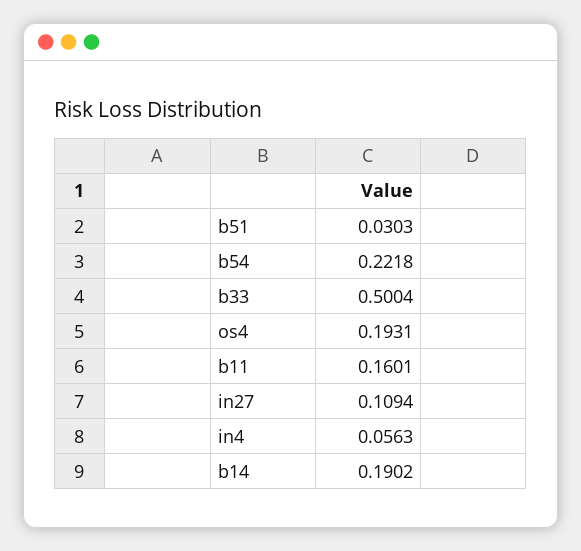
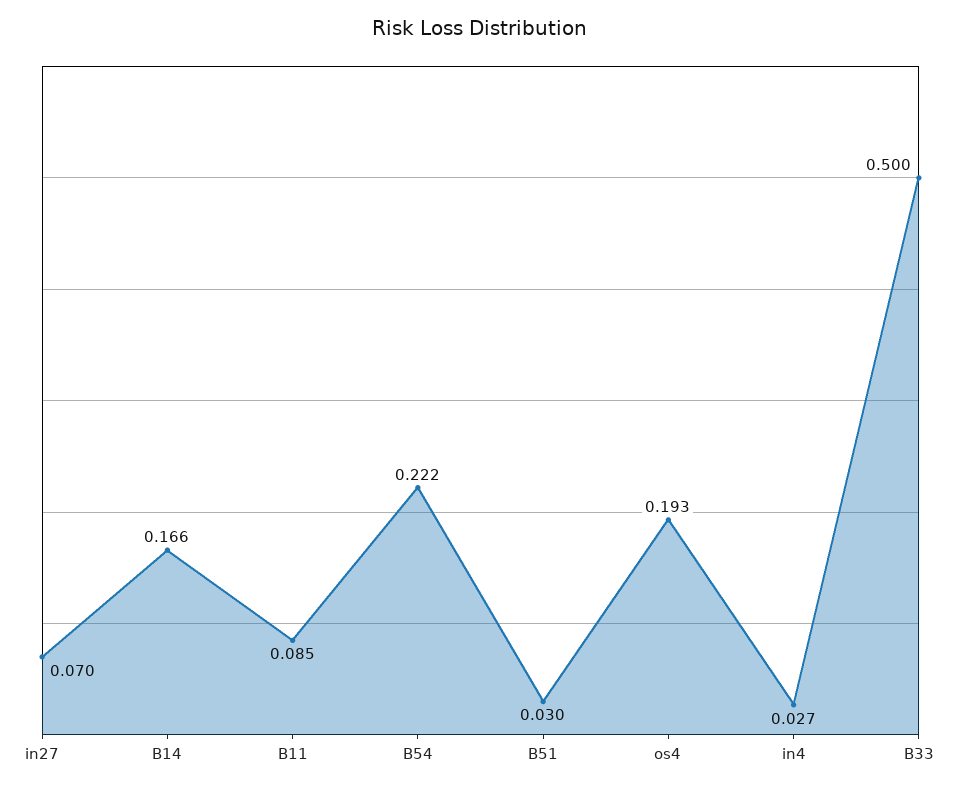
b11: 0.1601 -> 0.085
in27: 0.1094 -> 0.07
in4: 0.0563 -> 0.027
b14: 0.1902 -> 0.166

